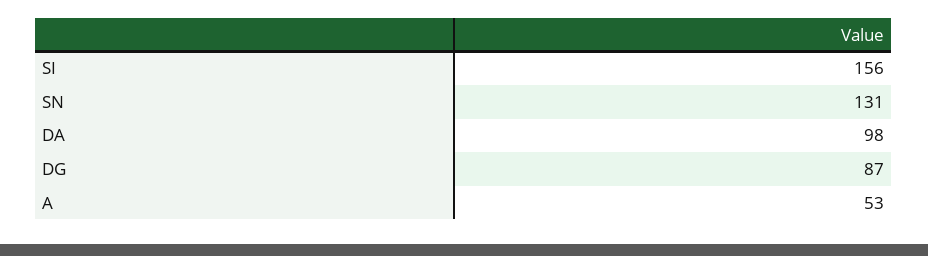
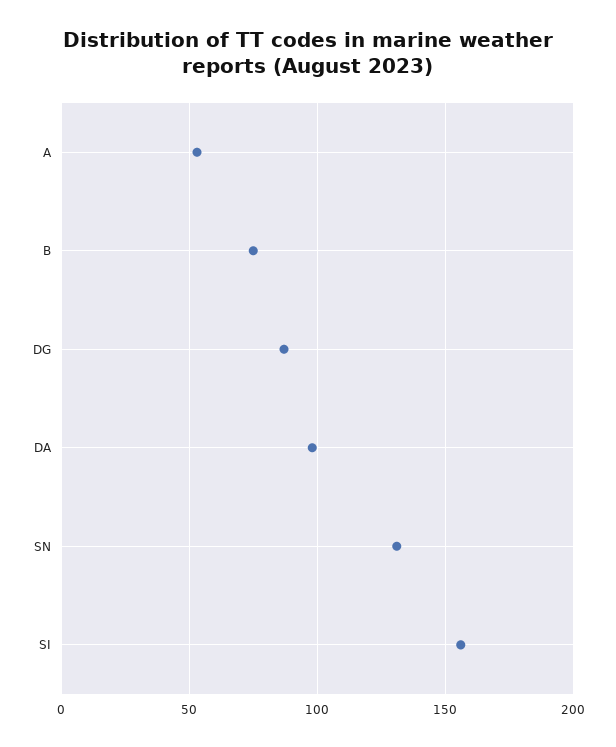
B: none -> 75

